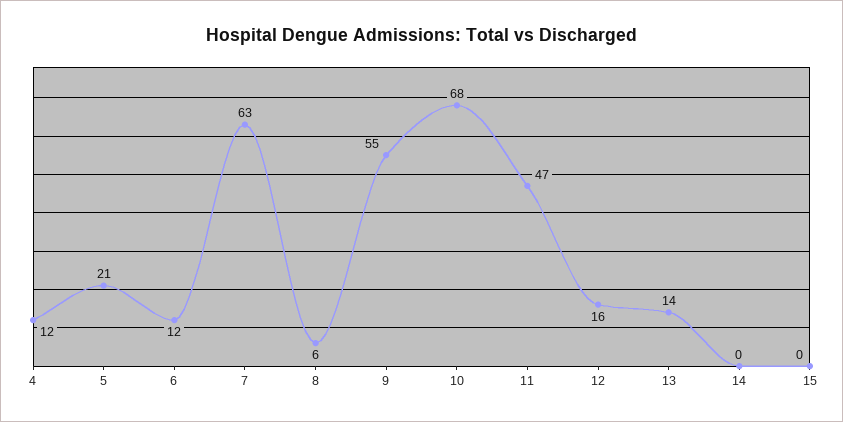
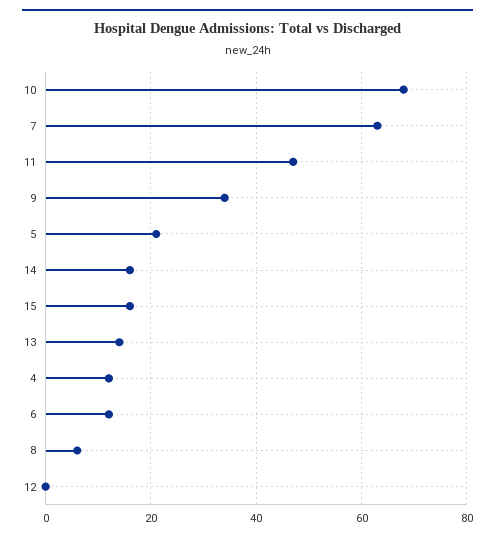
9: 55 -> 35
12: 16 -> 0
14: 0 -> 15
15: 0 -> 15

